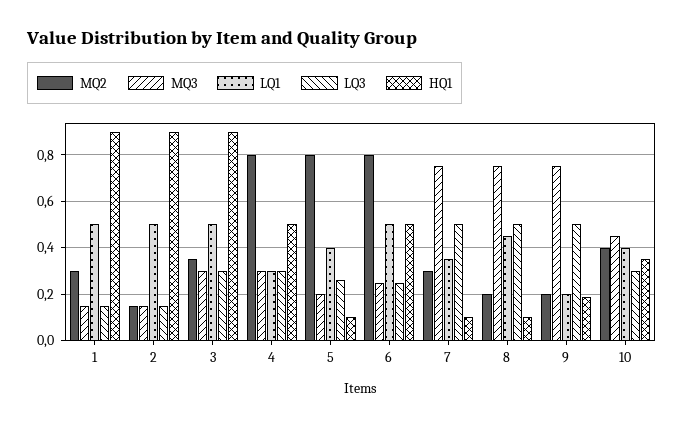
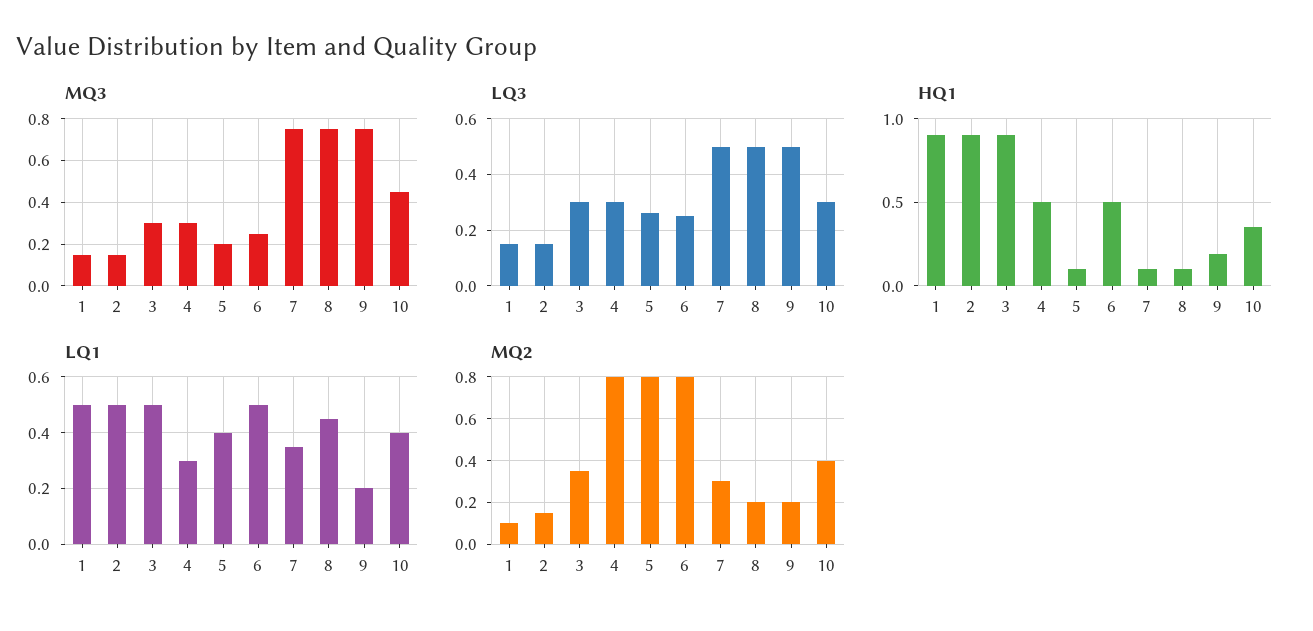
MQ2, 1: 0.3 -> 0.1

